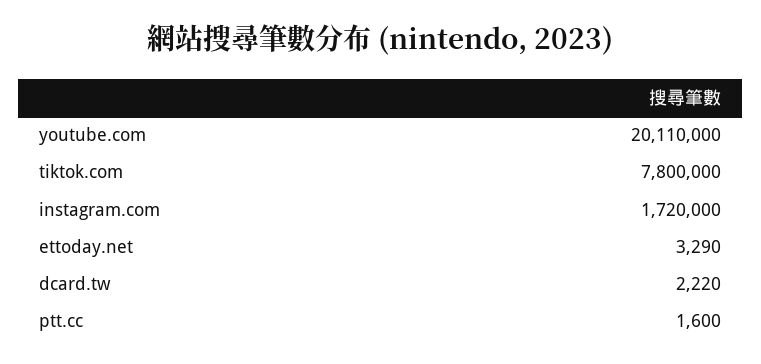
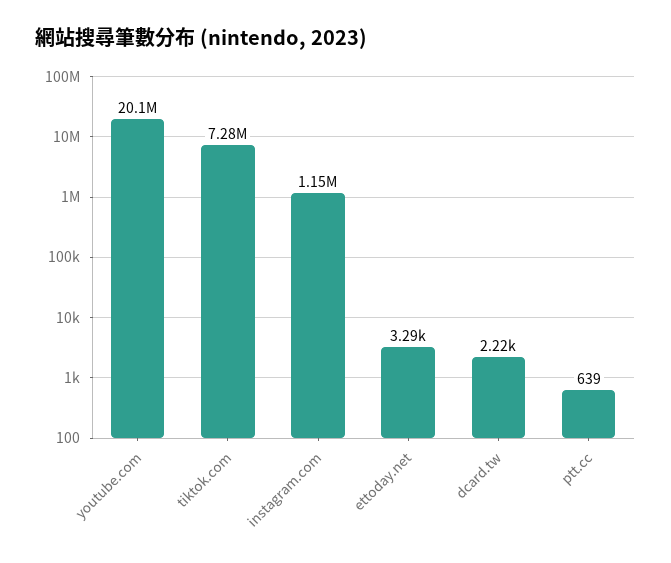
tiktok.com: 7800000 -> 7280000
instagram.com: 1720000 -> 1150000
ptt.cc: 1600 -> 639

